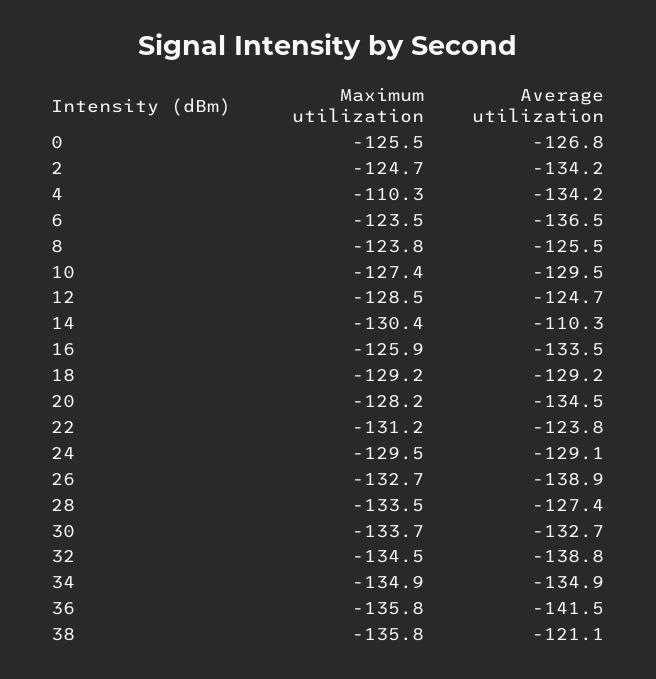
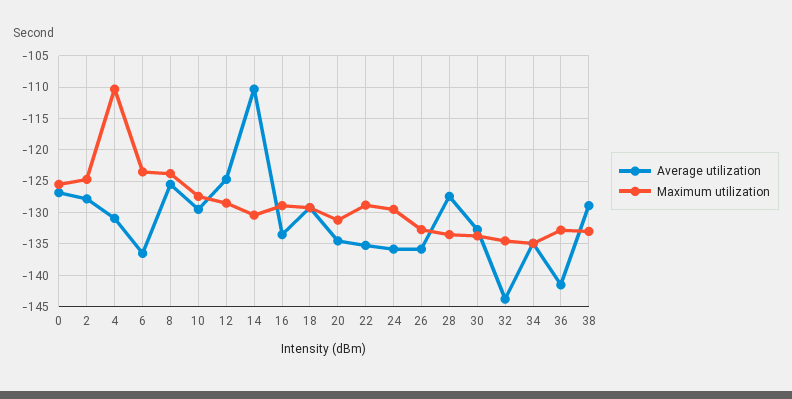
Average utilization, 2: -134.2 -> -128
Average utilization, 4: -134.2 -> -131
Maximum utilization, 16: -125.9 -> -129
Maximum utilization, 20: -128.2 -> -131
Maximum utilization, 22: -131.2 -> -129
Average utilization, 22: -123.8 -> -135
Average utilization, 24: -129.1 -> -136
Average utilization, 26: -138.9 -> -136
Average utilization, 32: -138.8 -> -144
Maximum utilization, 36: -135.8 -> -133
Maximum utilization, 38: -135.8 -> -133
Average utilization, 38: -121.1 -> -129

